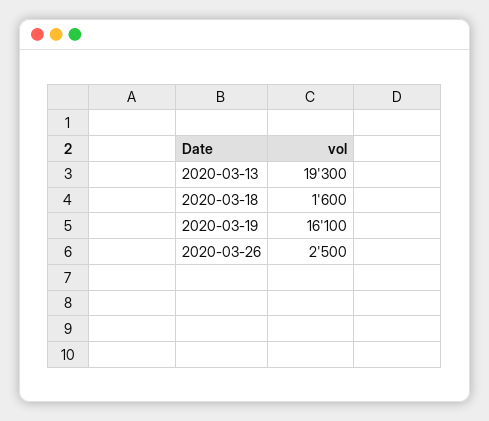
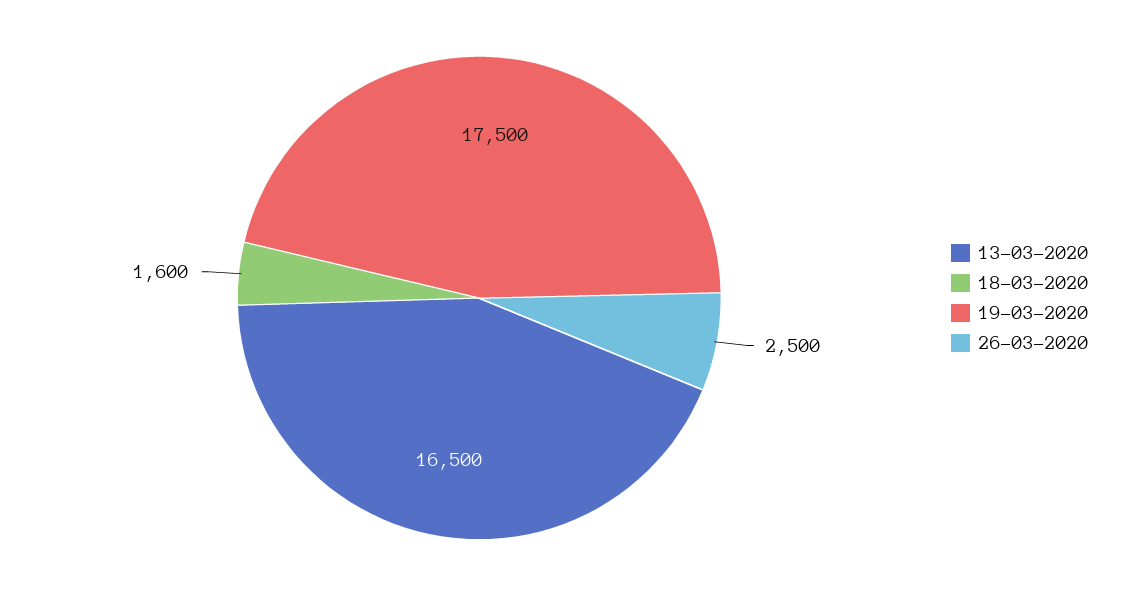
2020-03-13: 19300 -> 16500
2020-03-19: 16100 -> 17500

